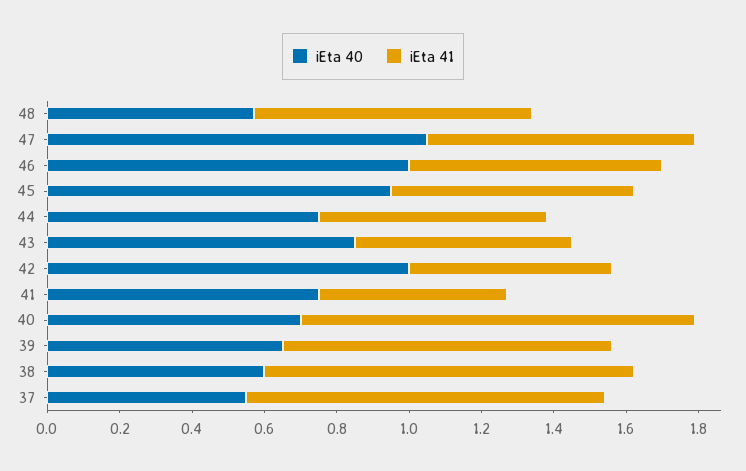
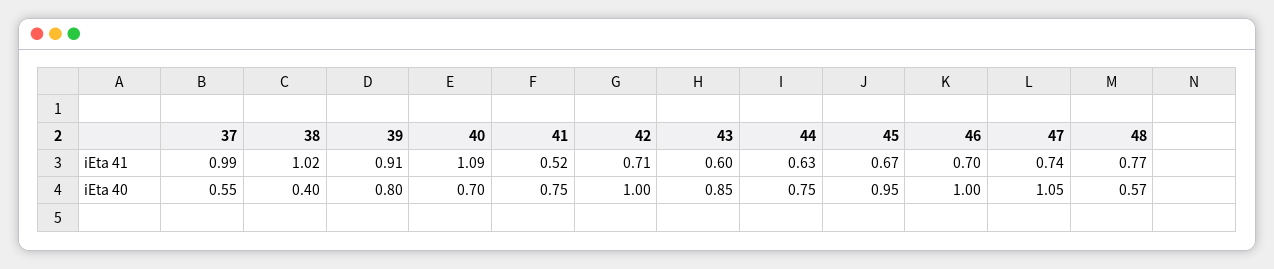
iEta 41, 42: 0.55 -> 0.71
iEta 40, 39: 0.65 -> 0.8
iEta 40, 38: 0.6 -> 0.4

